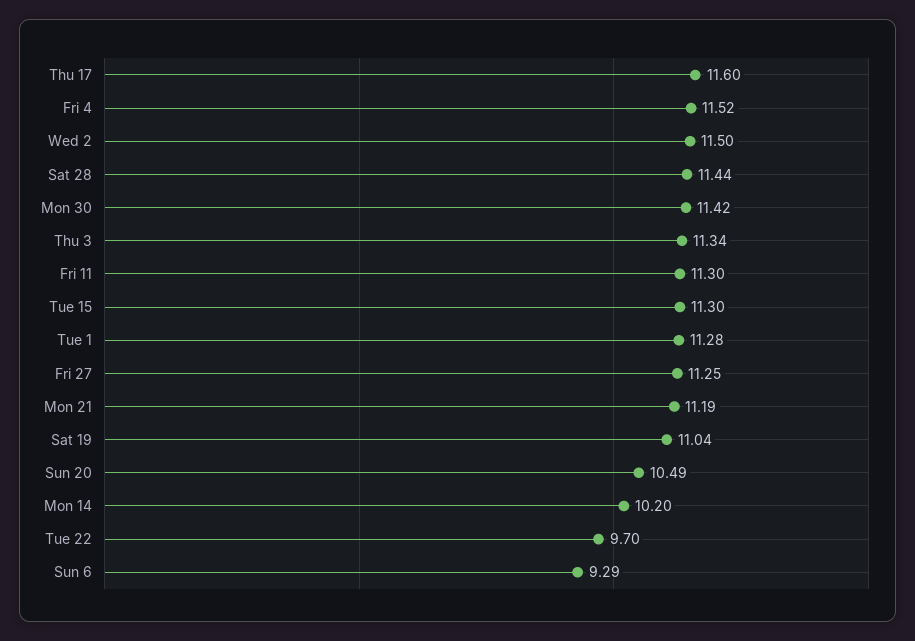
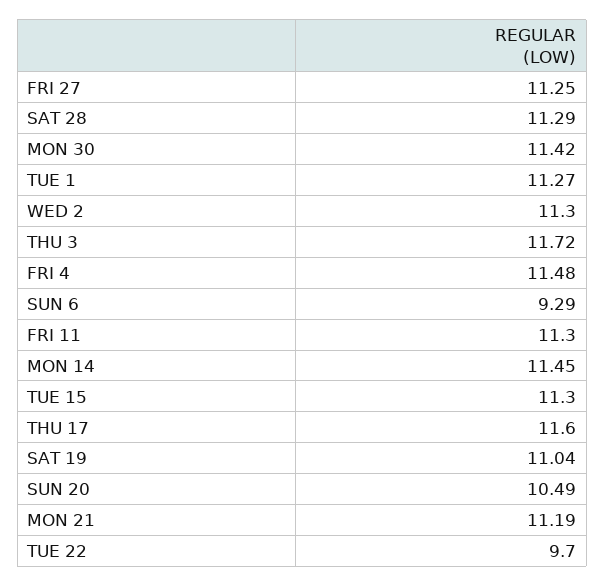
Fri 4: 11.52 -> 11.48
Wed 2: 11.5 -> 11.3
Sat 28: 11.44 -> 11.29
Thu 3: 11.34 -> 11.72
Tue 1: 11.28 -> 11.27
Mon 14: 10.2 -> 11.45

